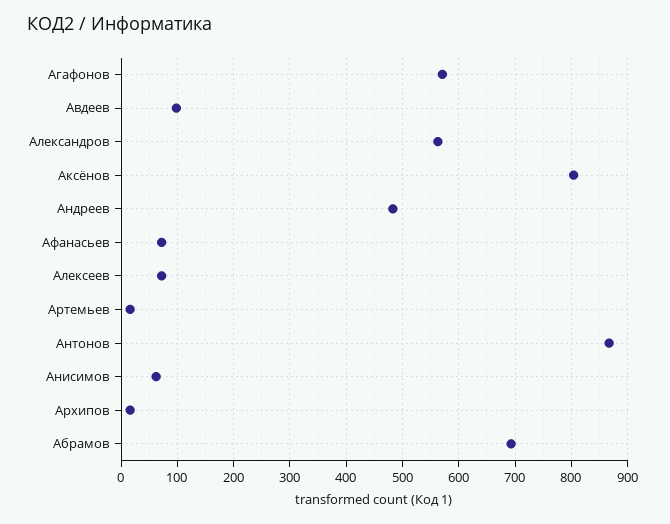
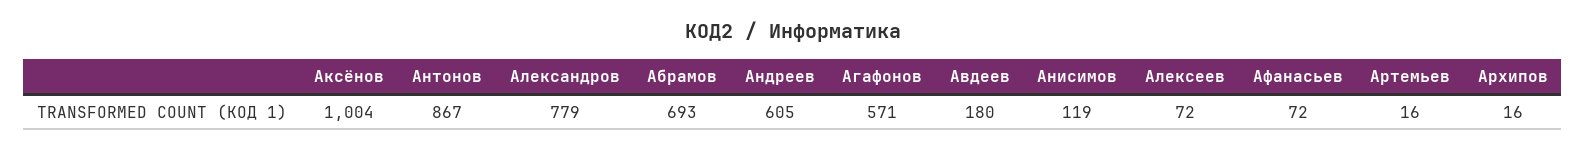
Авдеев: 100 -> 180
Александров: 560 -> 779
Аксёнов: 800 -> 1004
Андреев: 480 -> 605
Анисимов: 60 -> 119

